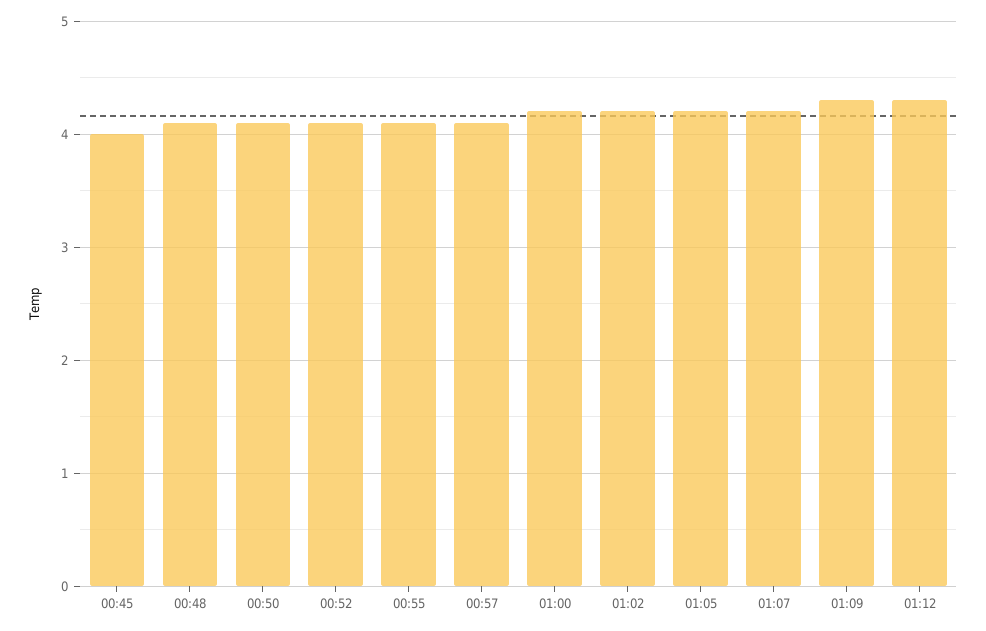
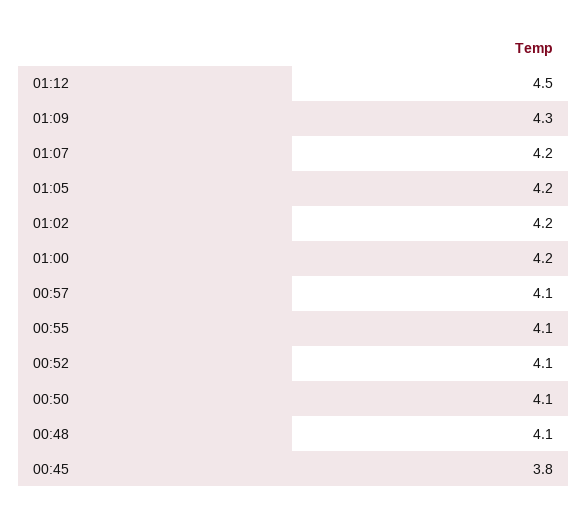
00:45: 4 -> 3.8
01:12: 4.3 -> 4.5

